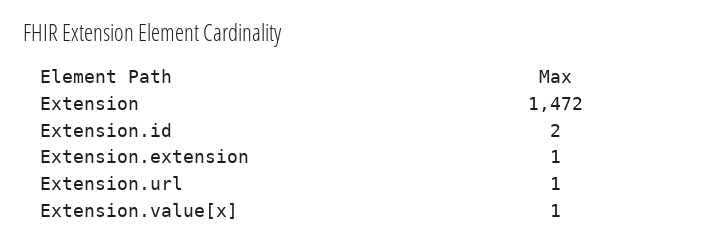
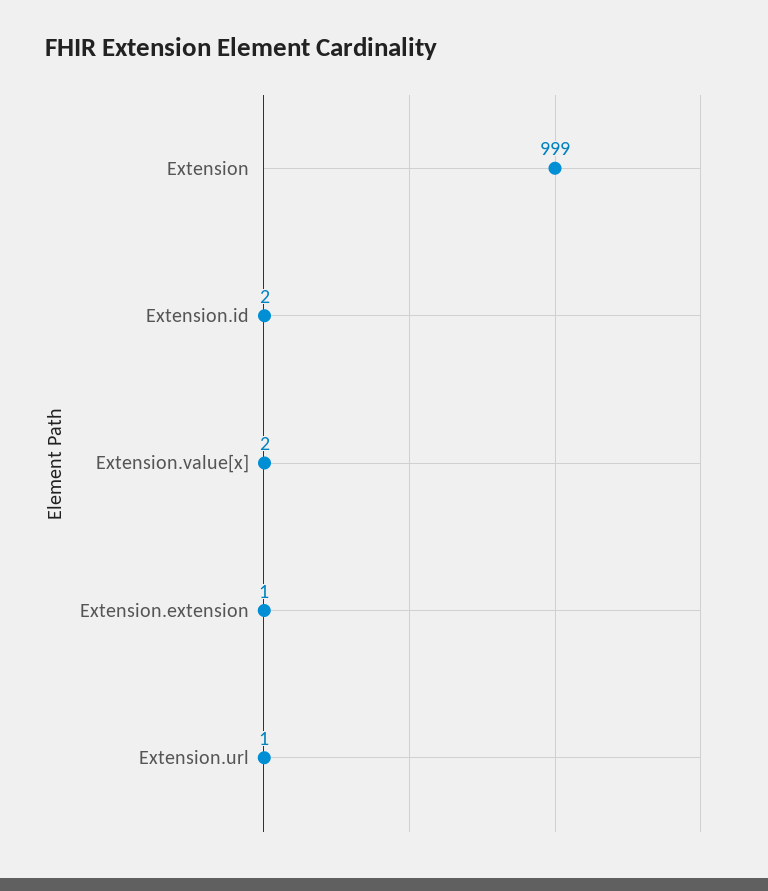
Extension: 1472 -> 999
Extension.value[x]: 1 -> 2

